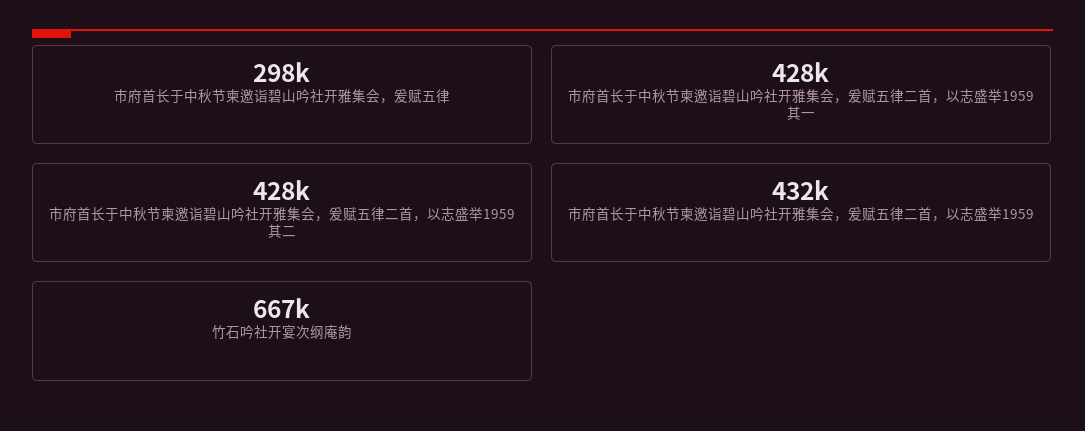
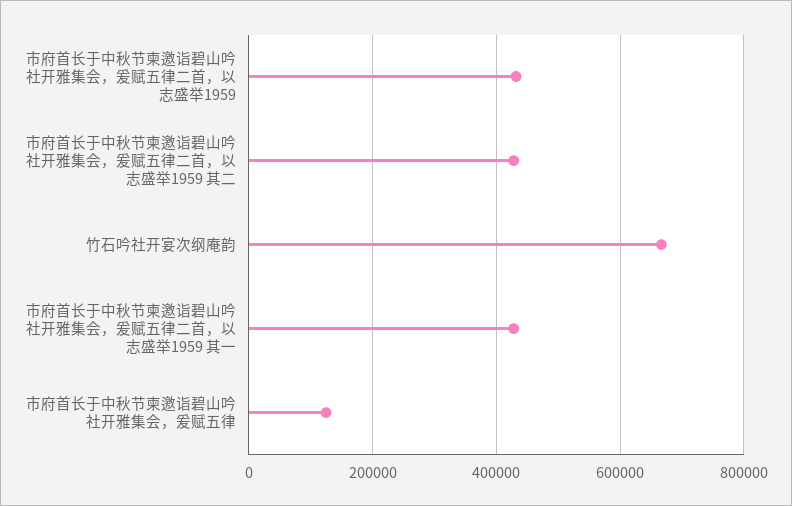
市府首长于中秋节柬邀诣碧山吟社开雅集会，爰赋五律: 298000 -> 120000

